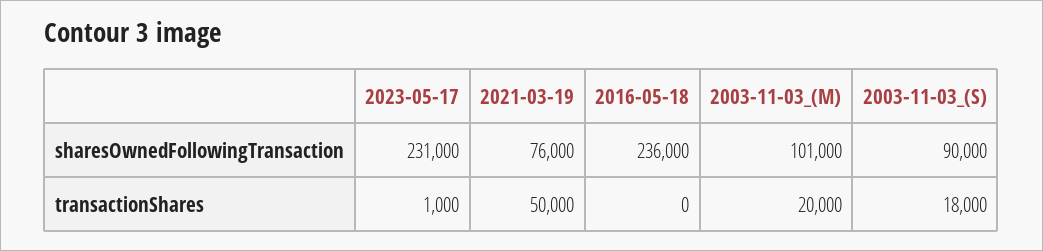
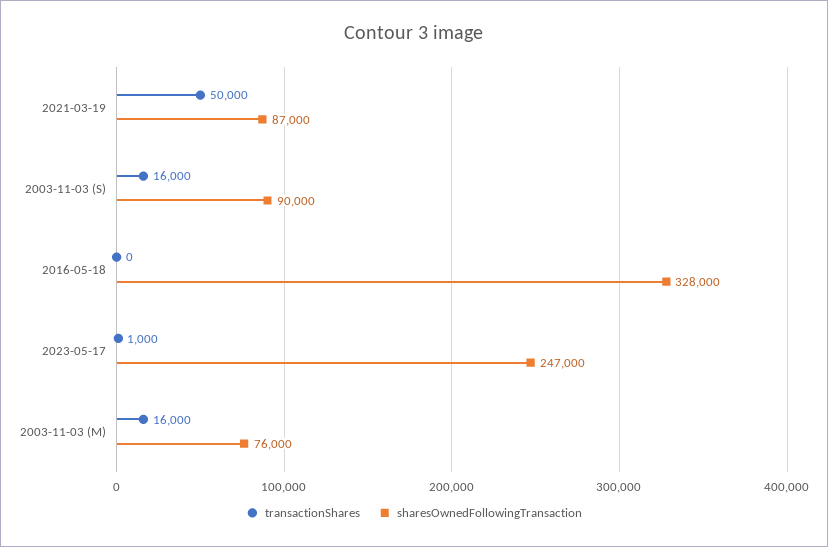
sharesOwnedFollowingTransaction, 2023-05-17: 231000 -> 247000
sharesOwnedFollowingTransaction, 2021-03-19: 76000 -> 87000
sharesOwnedFollowingTransaction, 2016-05-18: 236000 -> 328000
sharesOwnedFollowingTransaction, 2003-11-03_(M): 101000 -> 76000
transactionShares, 2003-11-03_(M): 20000 -> 16000
transactionShares, 2003-11-03_(S): 18000 -> 16000

